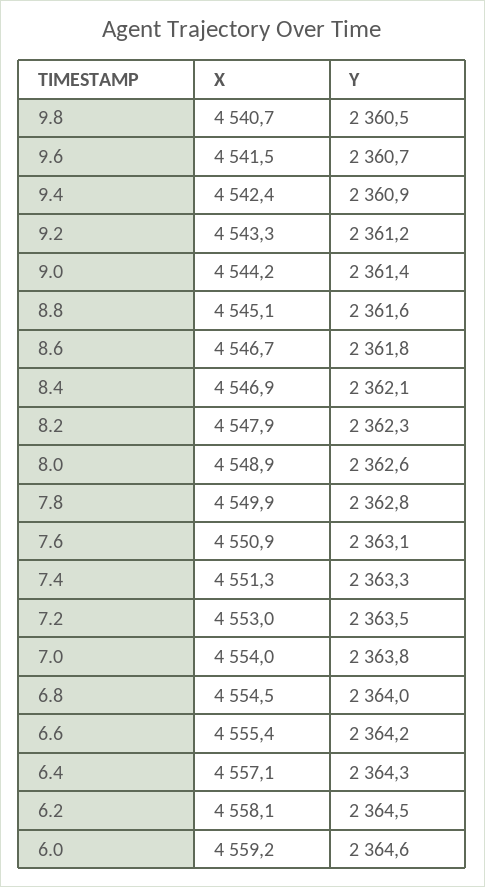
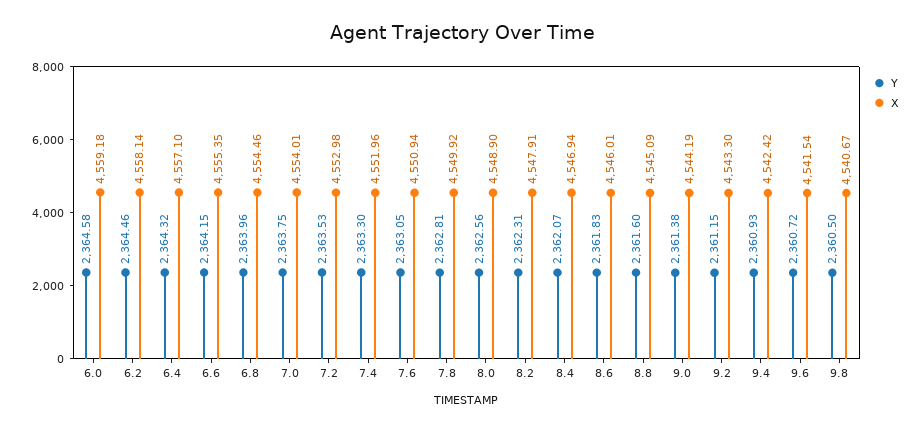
X, 8.6: 4546.7 -> 4546.01
X, 7.4: 4551.3 -> 4551.96

